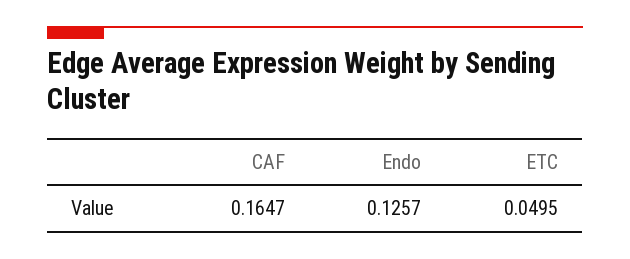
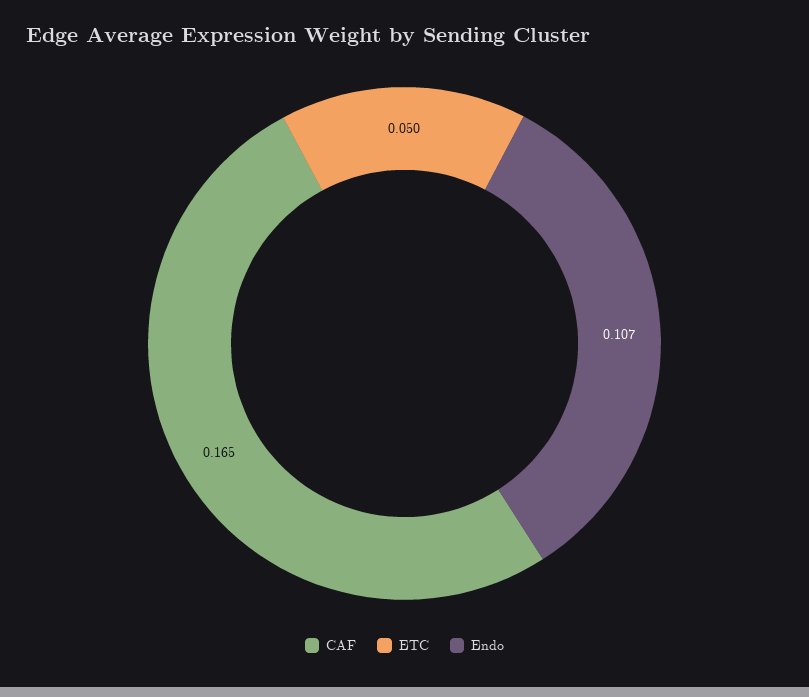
Endo: 0.1257 -> 0.107

